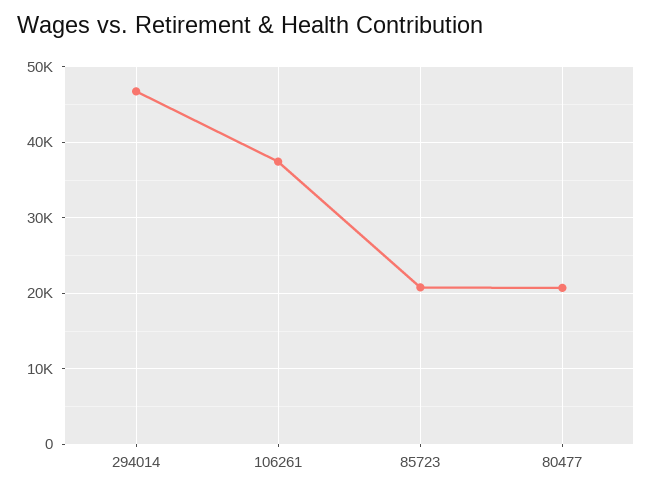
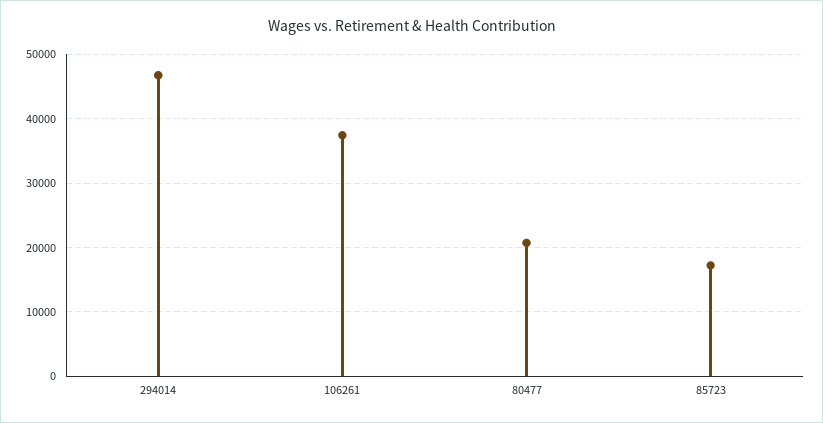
85723: 21000 -> 17000

